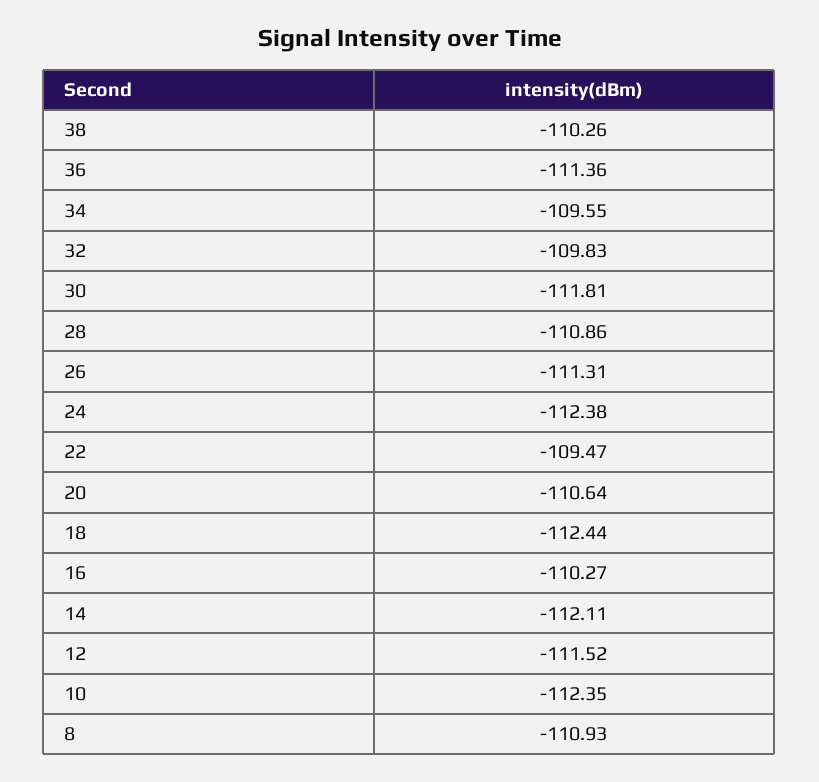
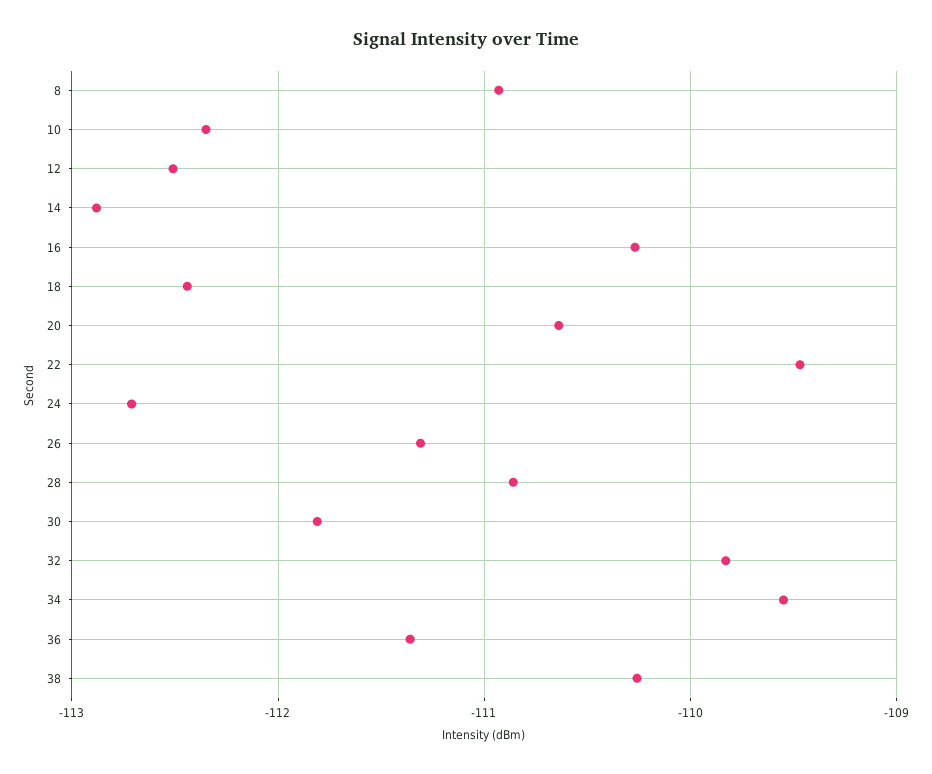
24: -112.38 -> -112.7
14: -112.11 -> -112.9
12: -111.52 -> -112.5

